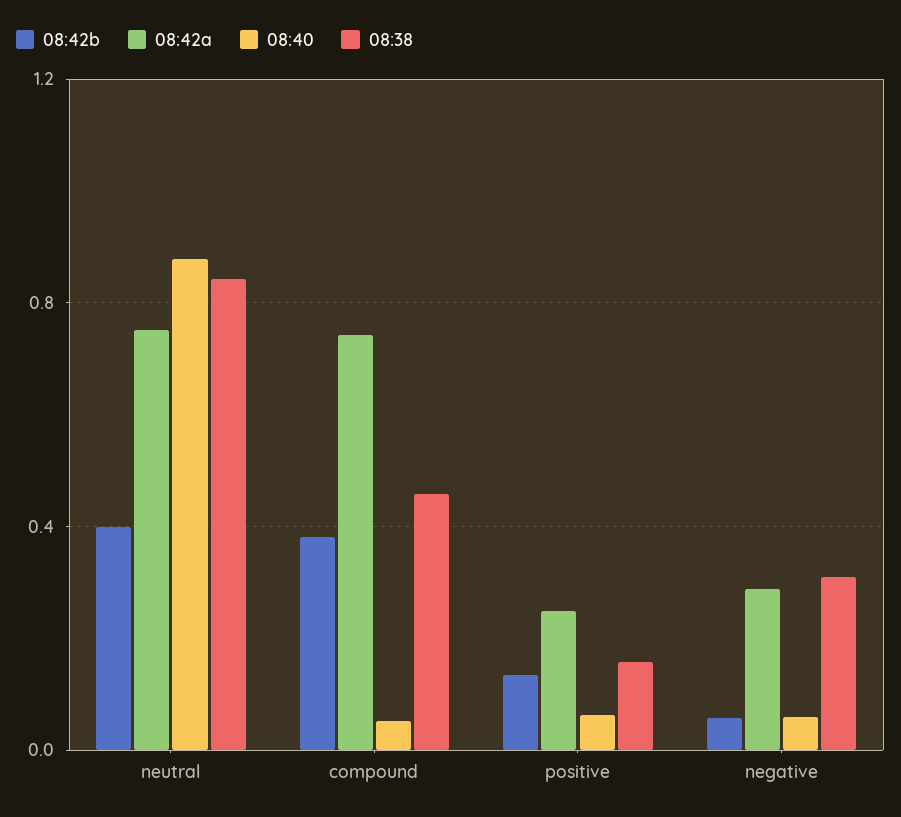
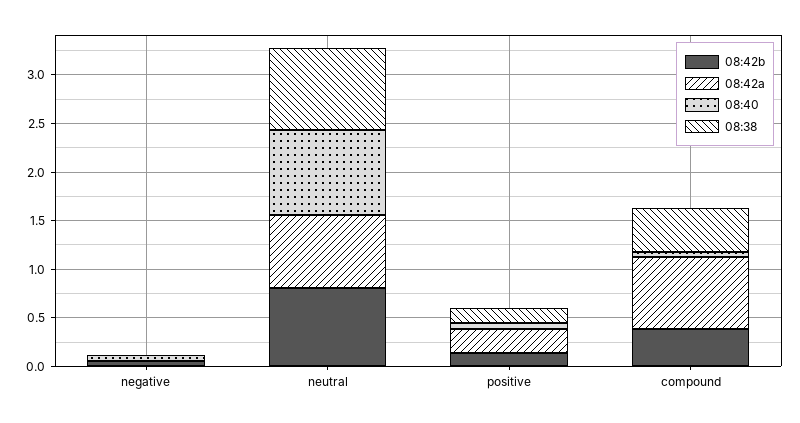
08:42b, neutral: 0.4 -> 0.8
08:42a, negative: 0.3 -> 0
08:38, negative: 0.3 -> 0

